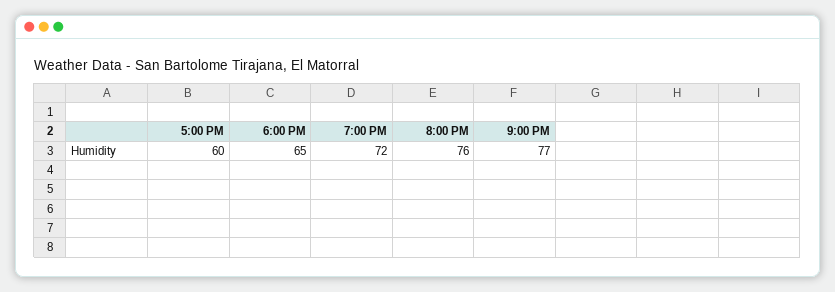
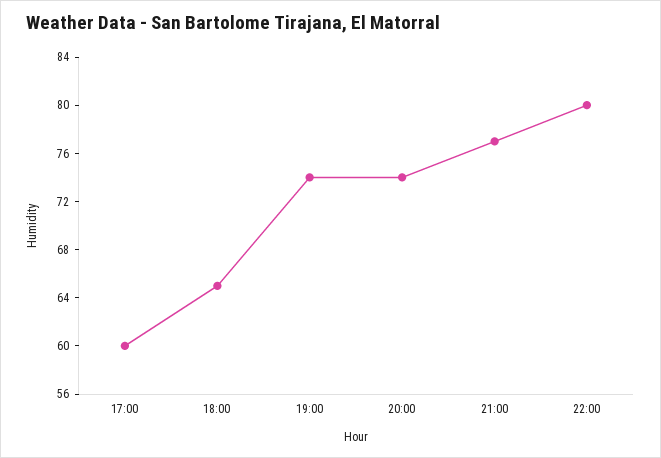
7:00 PM: 72 -> 74
8:00 PM: 76 -> 74
22:00: none -> 80

